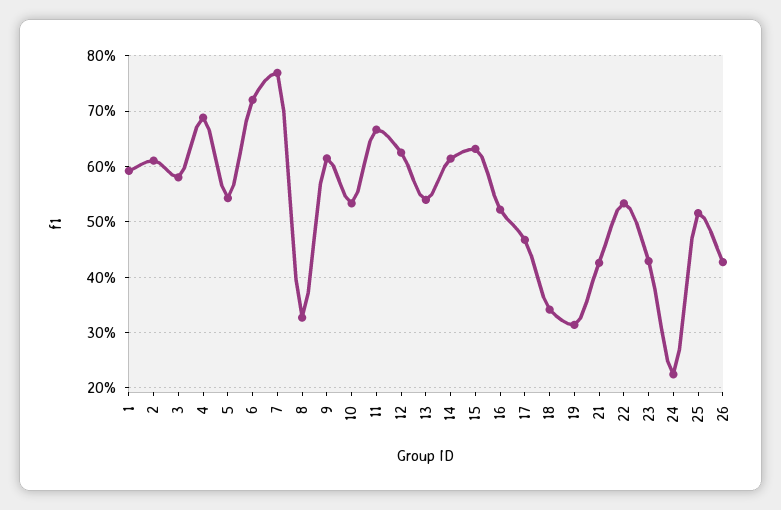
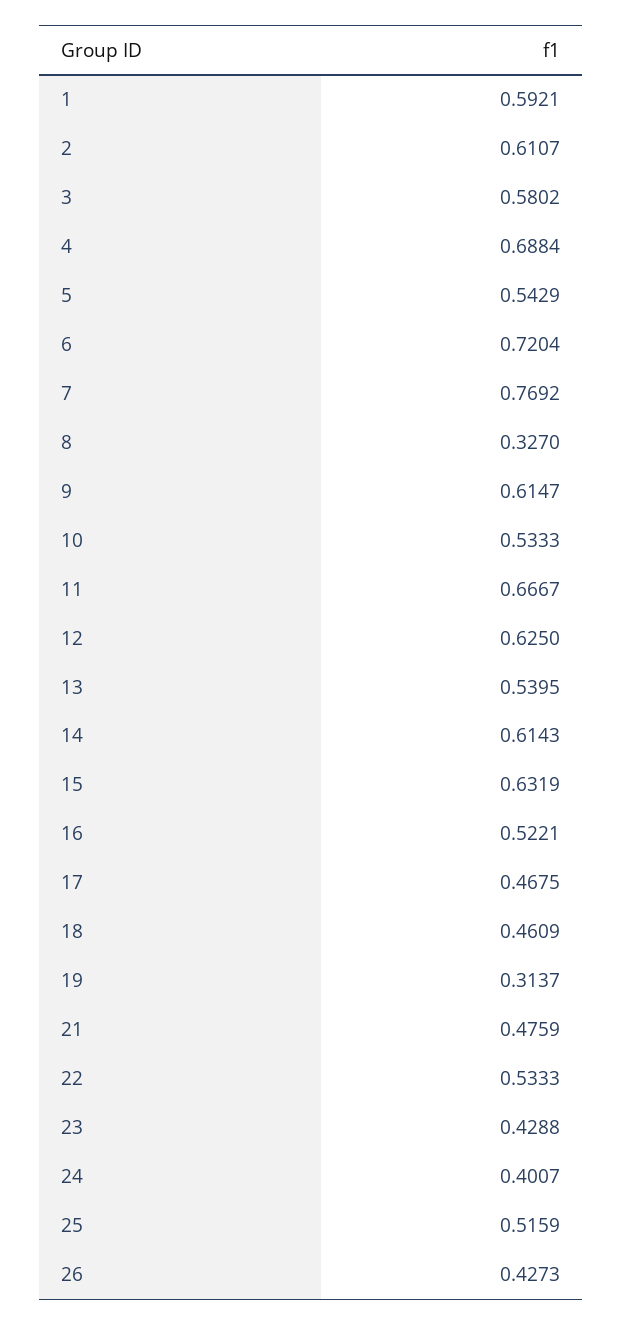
18: 0.34 -> 0.4609
21: 0.42 -> 0.4759
24: 0.22 -> 0.4007

